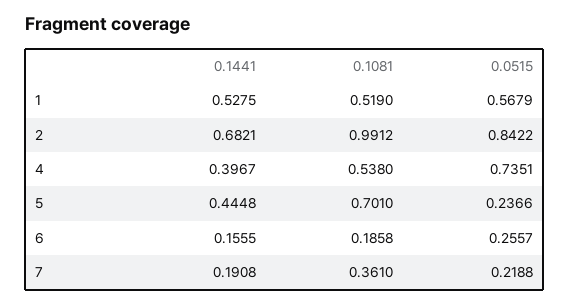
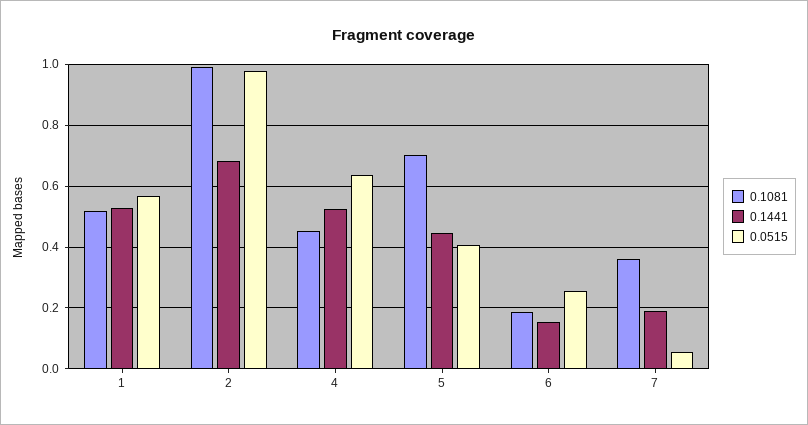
0.0515, 2: 0.8422 -> 0.98
0.1441, 4: 0.3967 -> 0.52
0.1081, 4: 0.538 -> 0.46
0.0515, 4: 0.7351 -> 0.64
0.0515, 5: 0.2366 -> 0.4
0.0515, 7: 0.2188 -> 0.06

